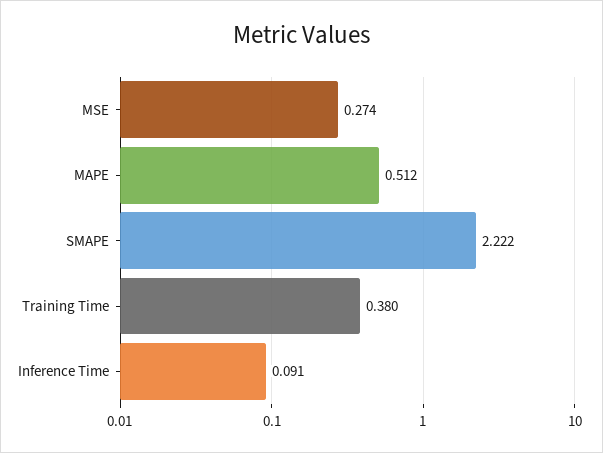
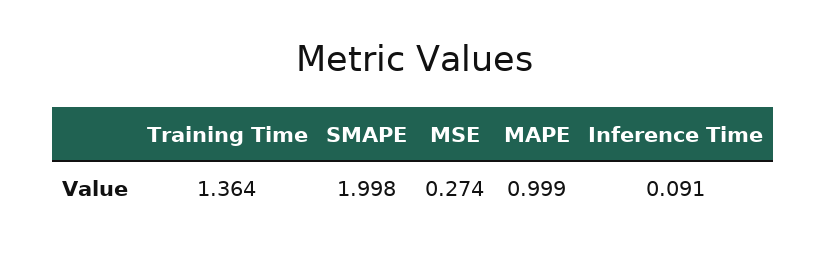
MAPE: 0.512 -> 0.999
SMAPE: 2.222 -> 1.998
Training Time: 0.38 -> 1.364

